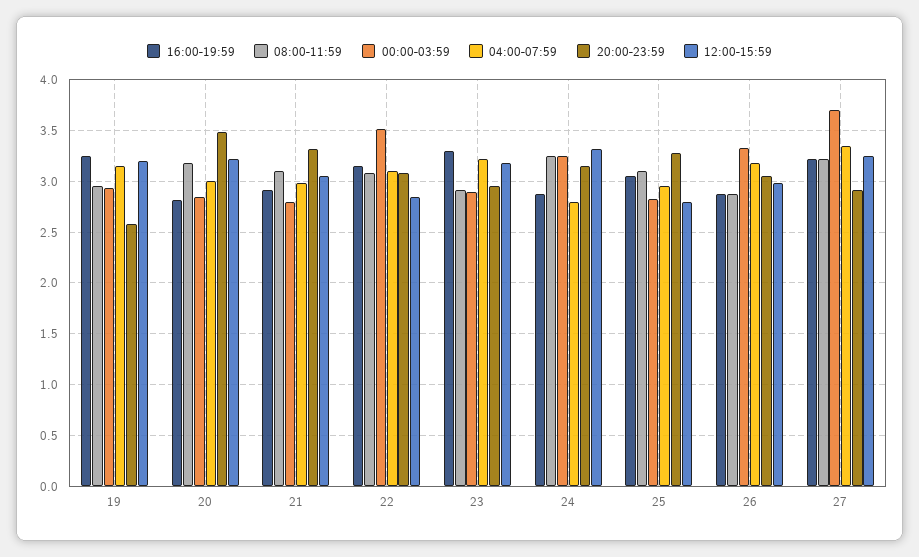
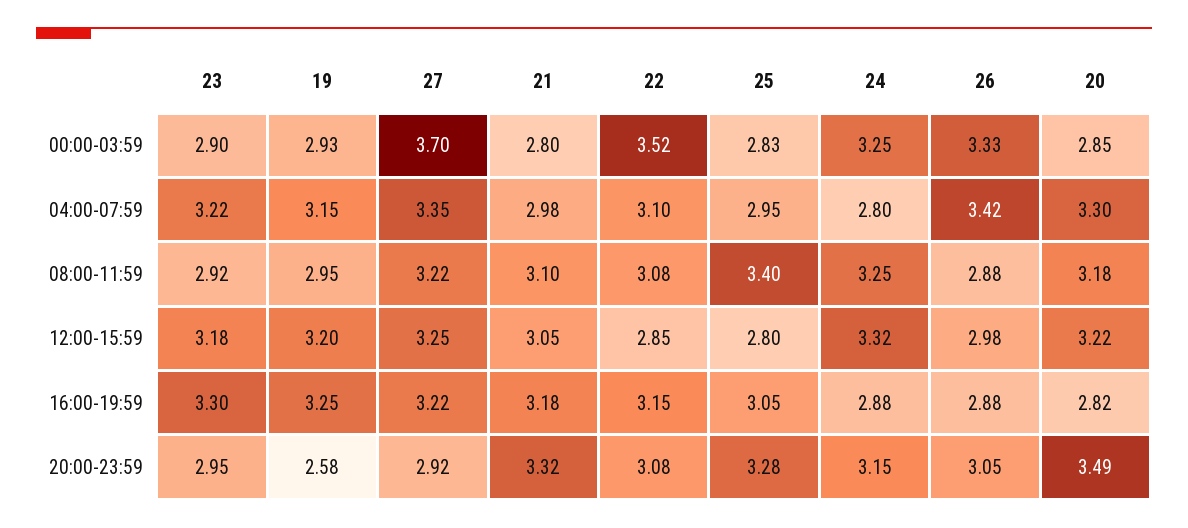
04:00-07:59, 20: 3 -> 3.3
16:00-19:59, 21: 2.9 -> 3.18
08:00-11:59, 25: 3.1 -> 3.4
04:00-07:59, 26: 3.2 -> 3.42

